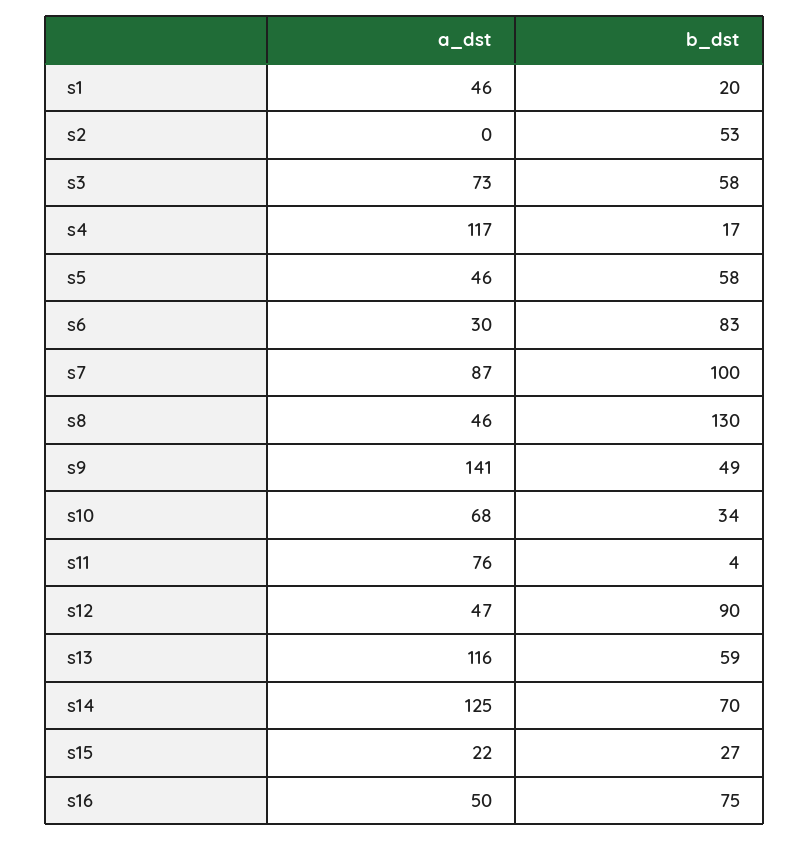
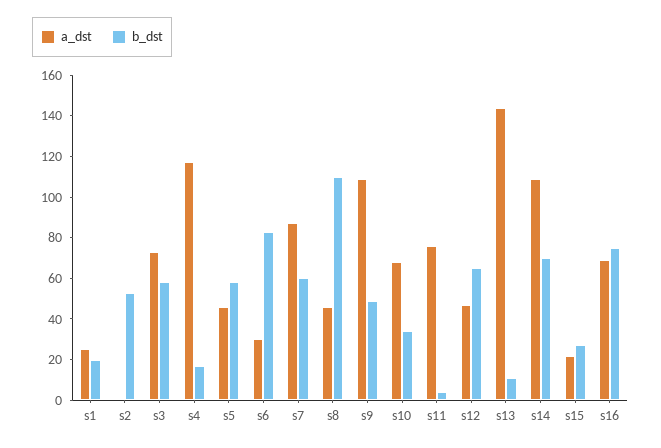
a_dst, s1: 46 -> 25
b_dst, s7: 100 -> 60
b_dst, s8: 130 -> 110
a_dst, s9: 141 -> 110
b_dst, s12: 90 -> 65
a_dst, s13: 116 -> 145
b_dst, s13: 59 -> 10
a_dst, s14: 125 -> 110
a_dst, s16: 50 -> 70

